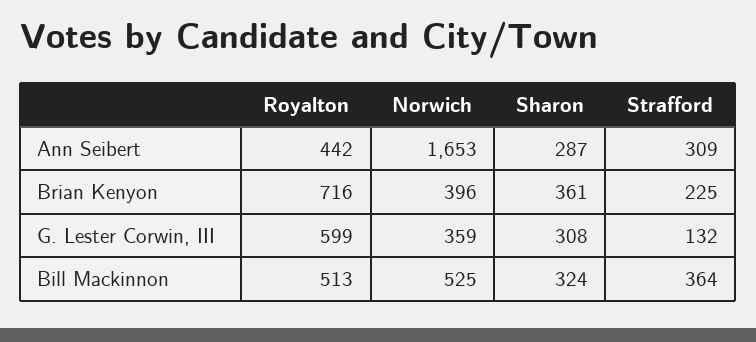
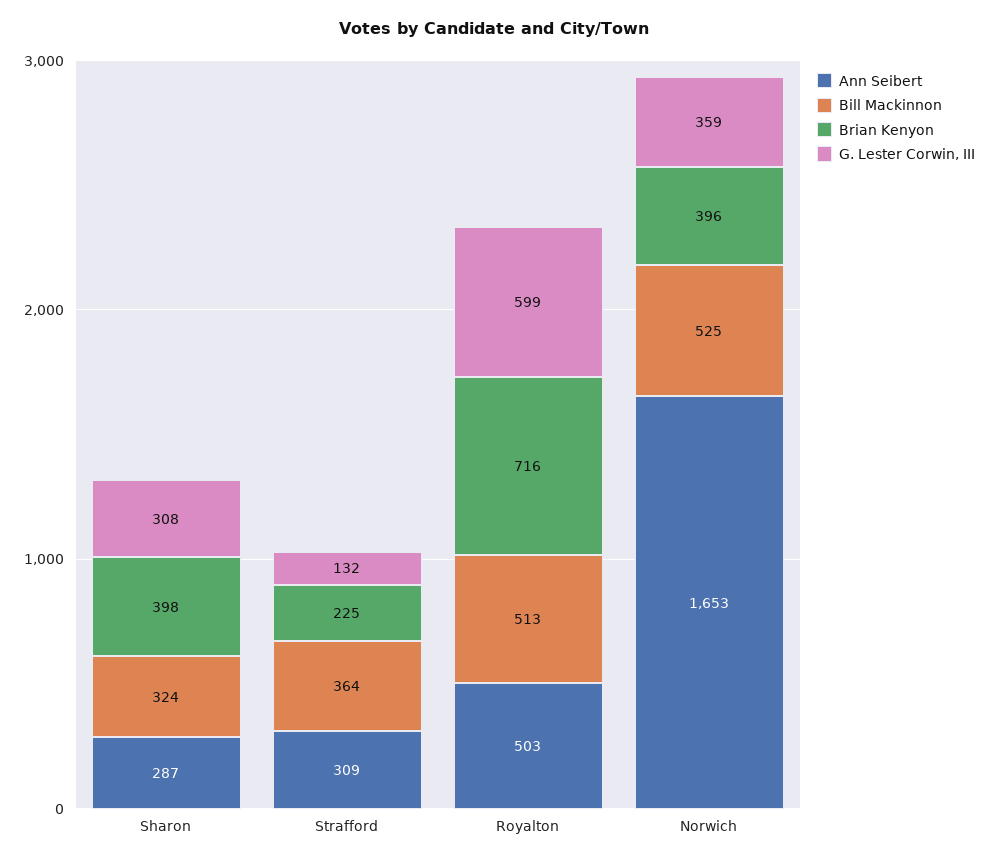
Ann Seibert, Royalton: 442 -> 503
Brian Kenyon, Sharon: 361 -> 398

